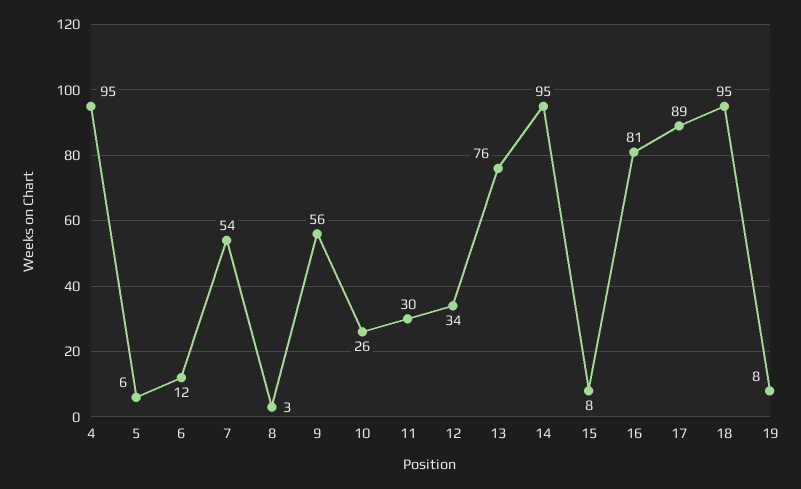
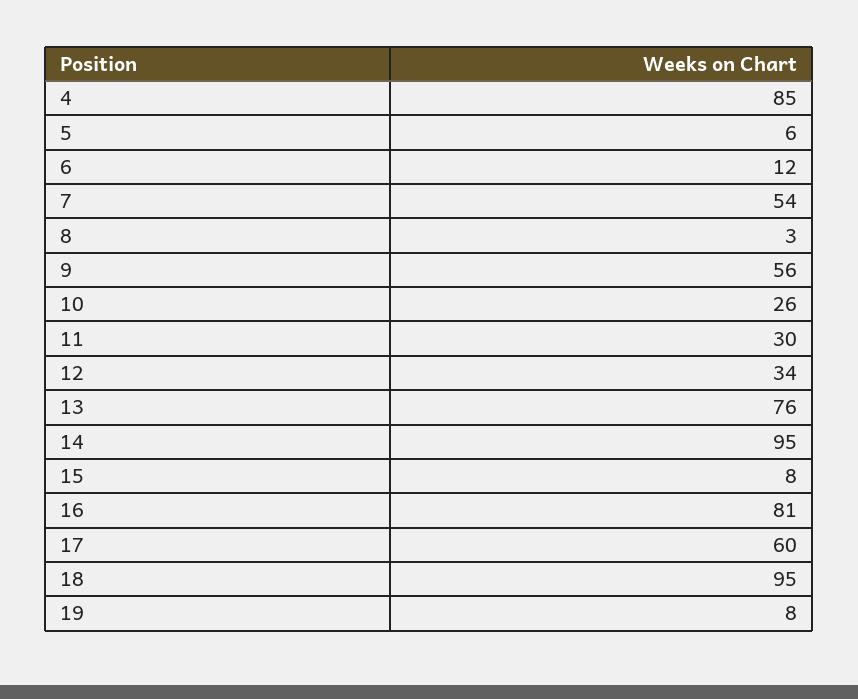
4: 95 -> 85
17: 89 -> 60

